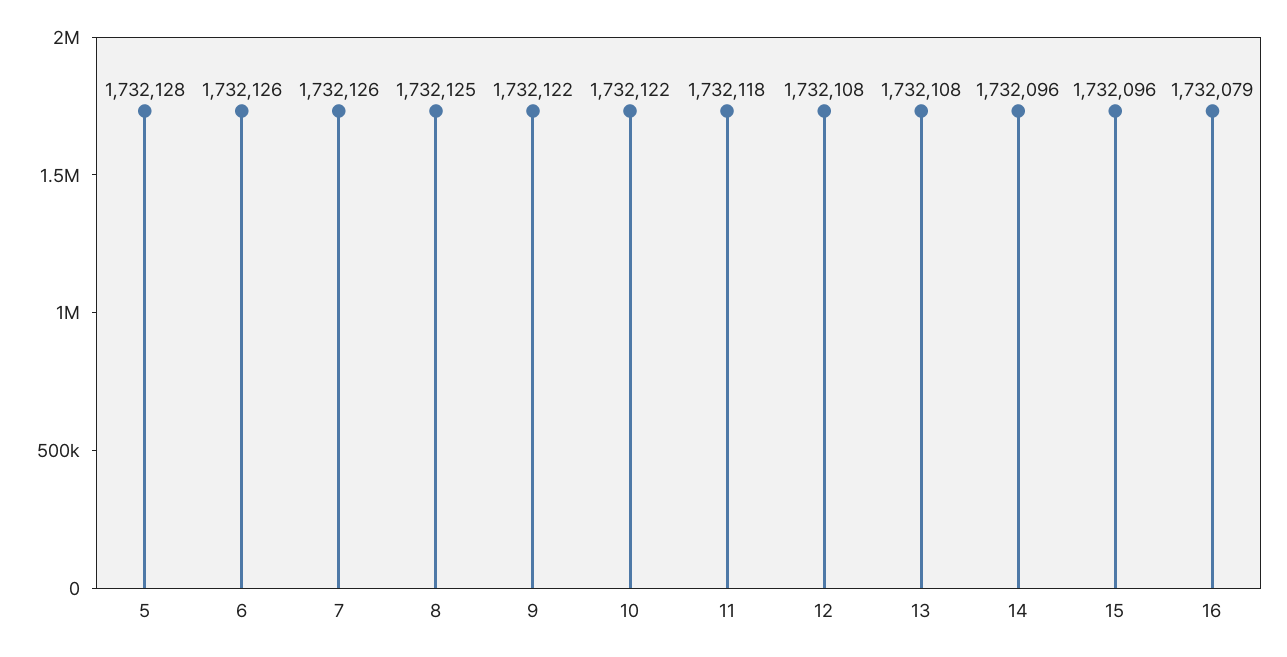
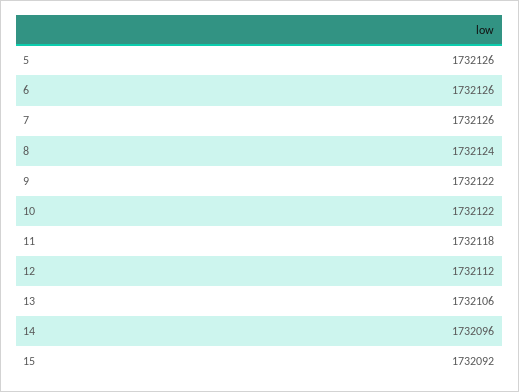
5: 1732128 -> 1732126
8: 1732125 -> 1732124
12: 1732108 -> 1732112
13: 1732108 -> 1732106
15: 1732096 -> 1732092
16: 1732079 -> none

